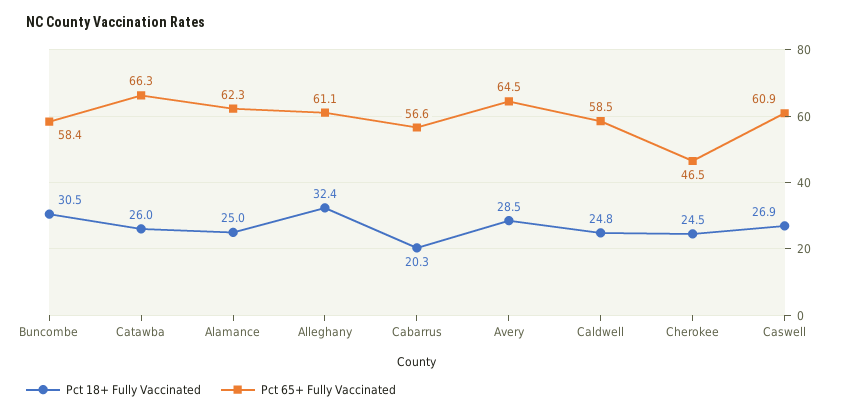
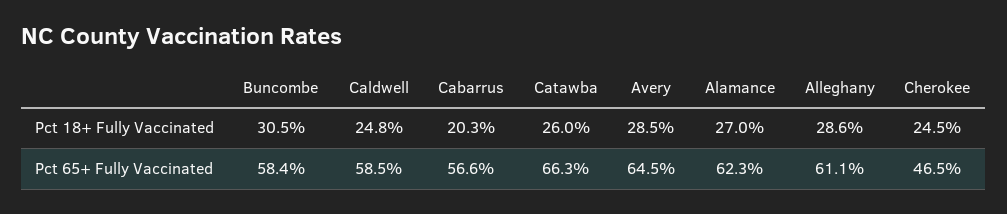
Pct 18+ Fully Vaccinated, Alamance: 25 -> 27
Pct 18+ Fully Vaccinated, Alleghany: 32.4 -> 28.6
Pct 18+ Fully Vaccinated, Caswell: 26.9 -> none
Pct 65+ Fully Vaccinated, Caswell: 60.9 -> none

